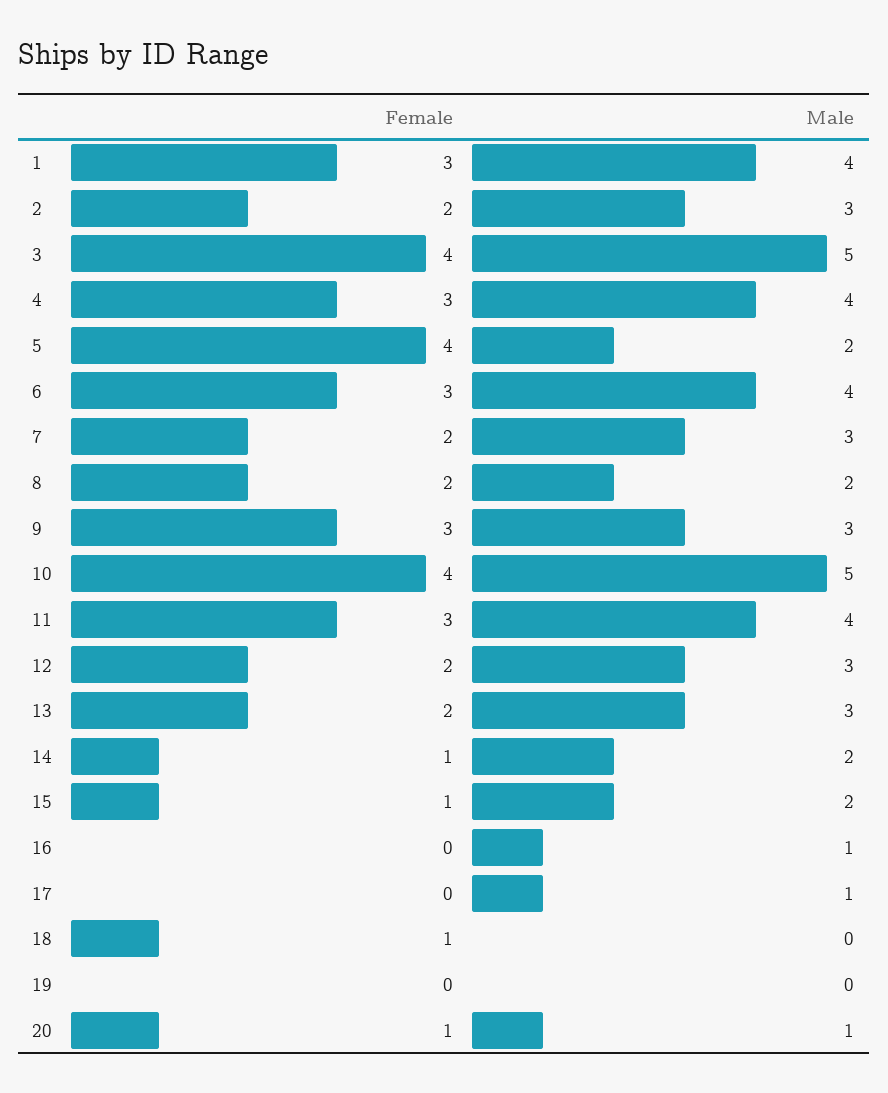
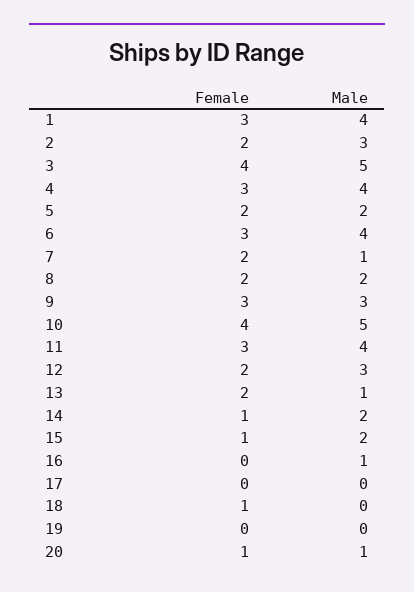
Female, 5: 4 -> 2
Male, 7: 3 -> 1
Male, 13: 3 -> 1
Male, 17: 1 -> 0

